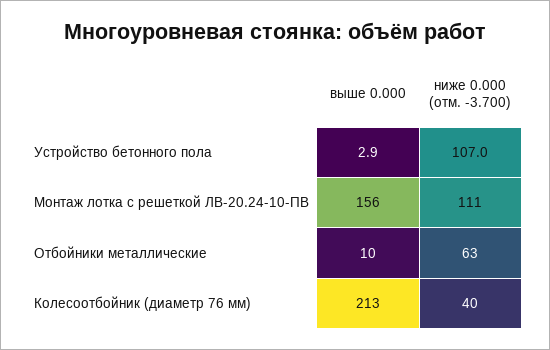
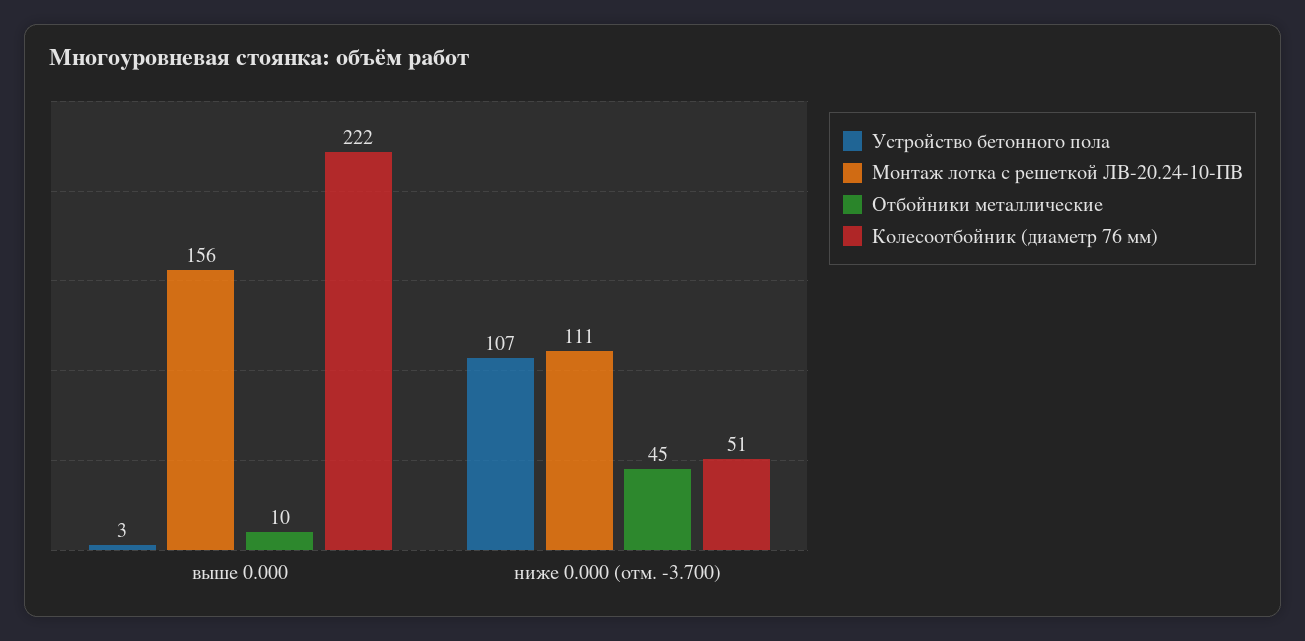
Отбойники металлические, ниже 0.000 (отм. -3.700): 63 -> 45
Колесоотбойник (диаметр 76 мм), выше 0.000: 213 -> 222
Колесоотбойник (диаметр 76 мм), ниже 0.000 (отм. -3.700): 40 -> 51

